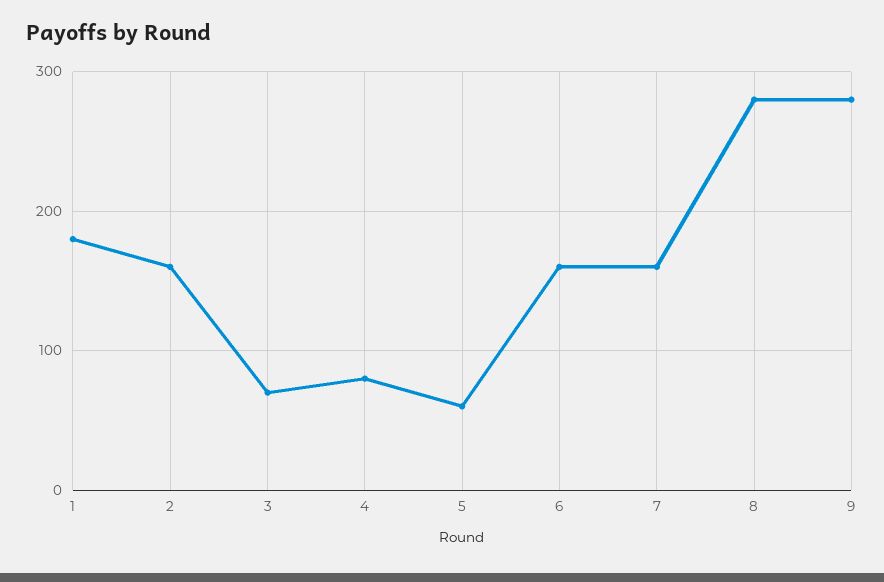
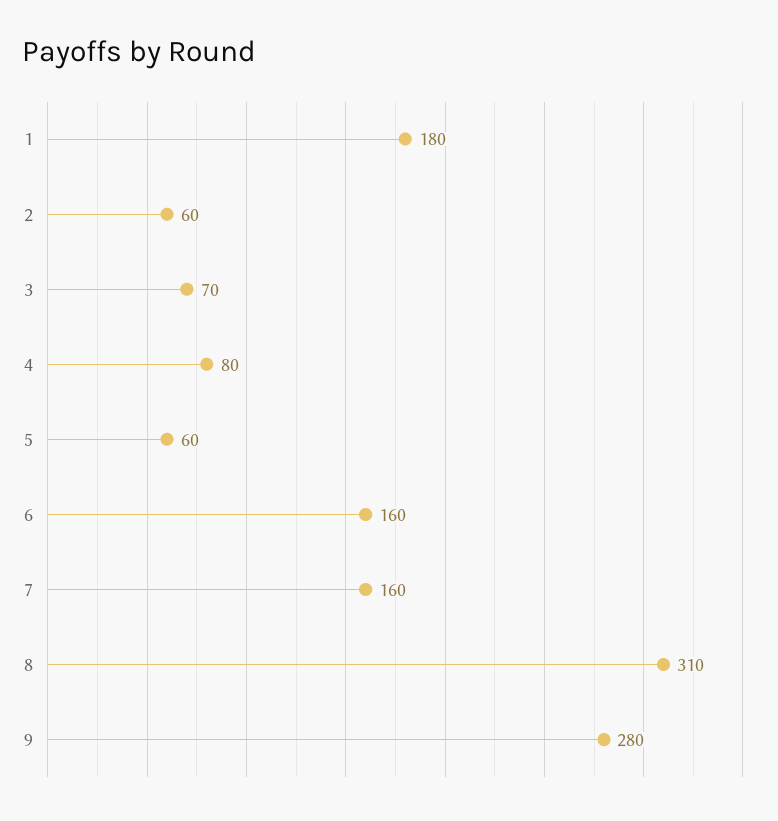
2: 160 -> 60
8: 280 -> 310

